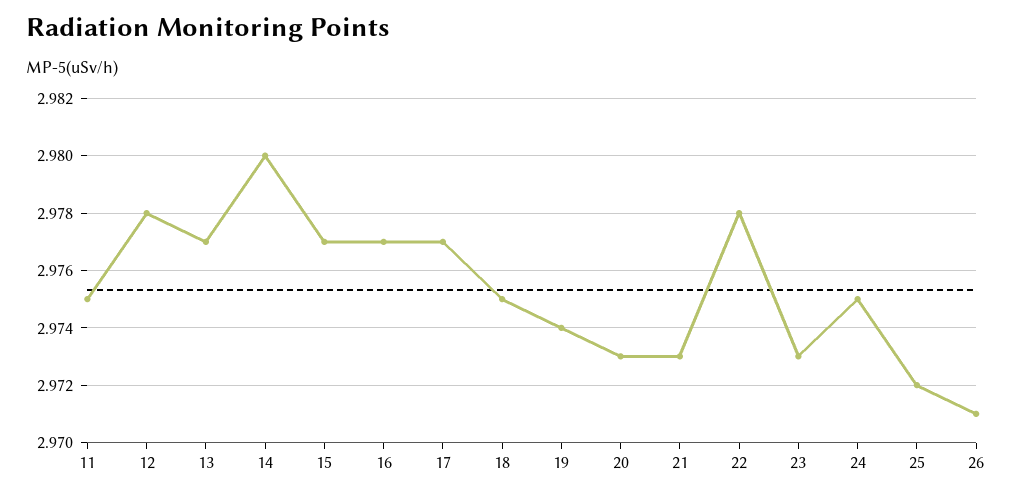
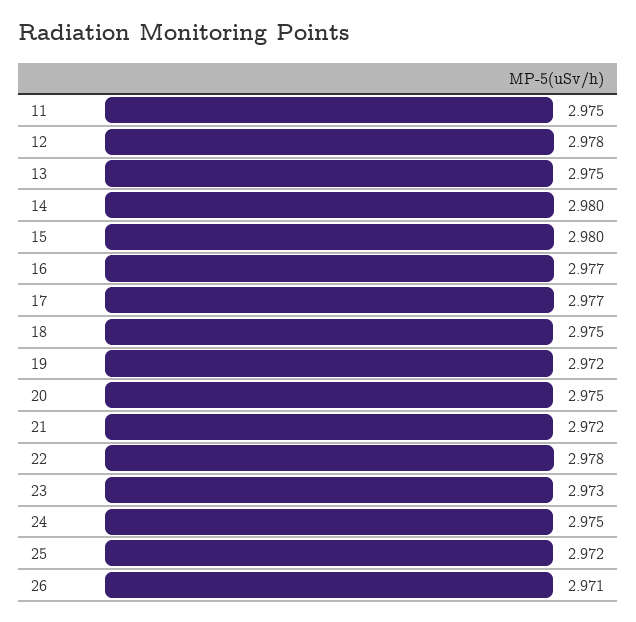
13: 2.977 -> 2.975
15: 2.977 -> 2.98
19: 2.974 -> 2.972
20: 2.973 -> 2.975
21: 2.973 -> 2.972

